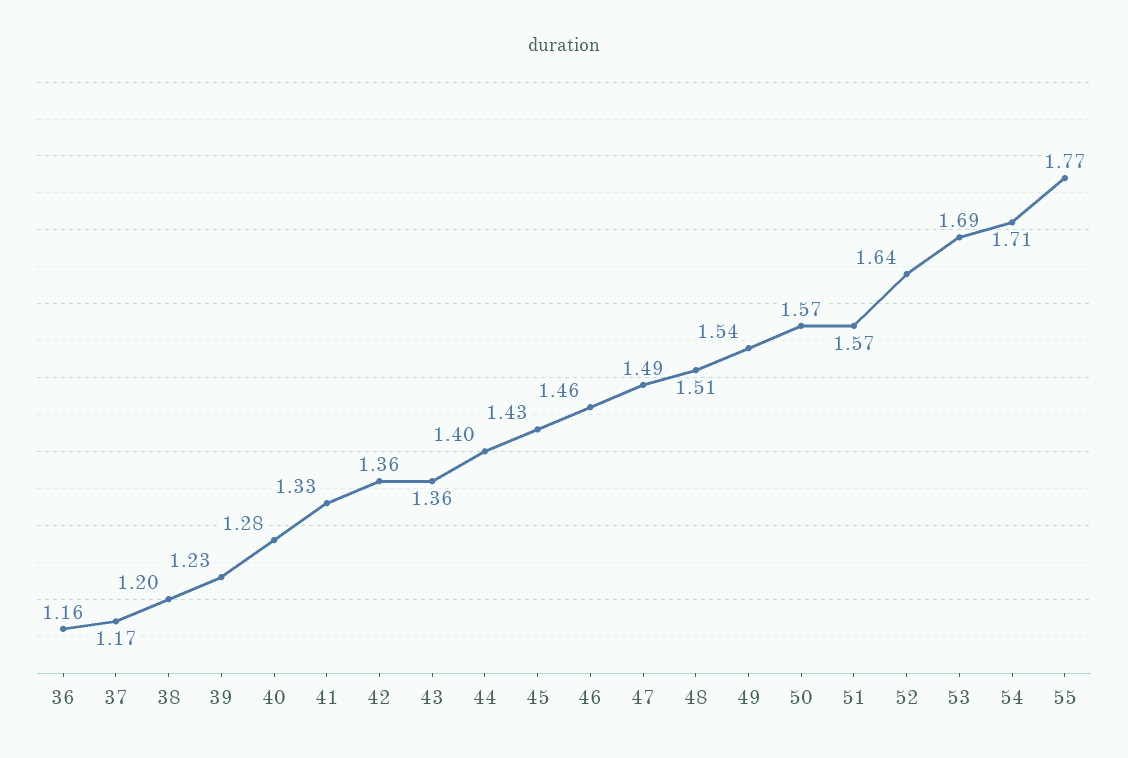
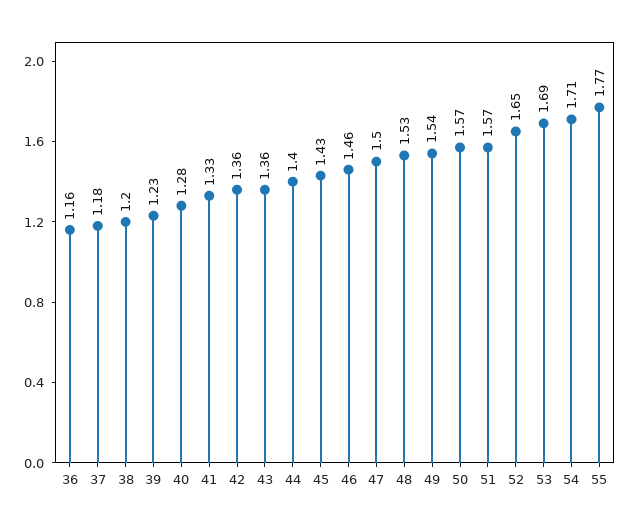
37: 1.17 -> 1.18
47: 1.49 -> 1.5
48: 1.51 -> 1.53
52: 1.64 -> 1.65

